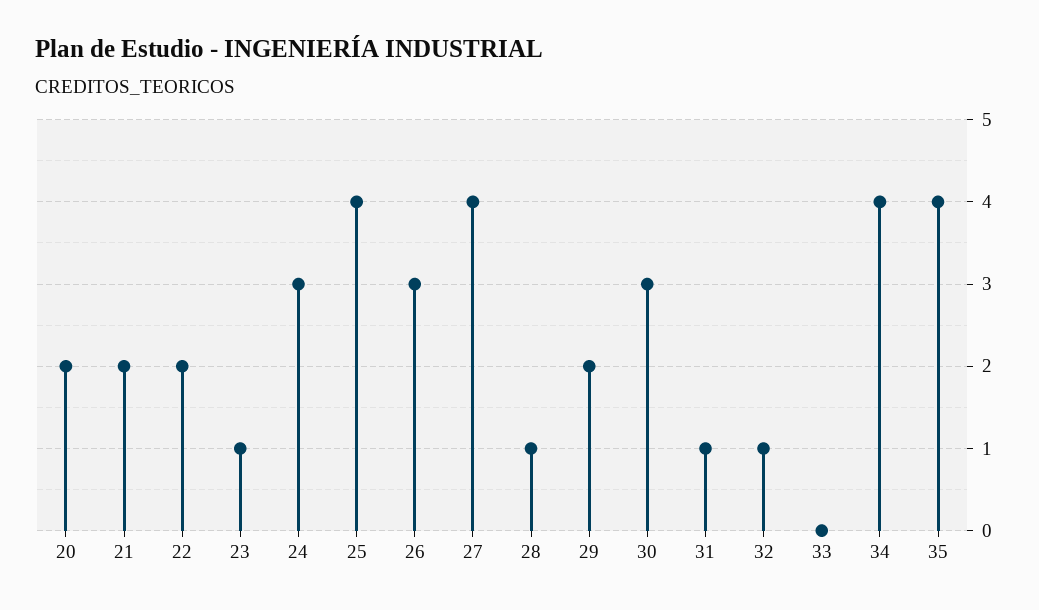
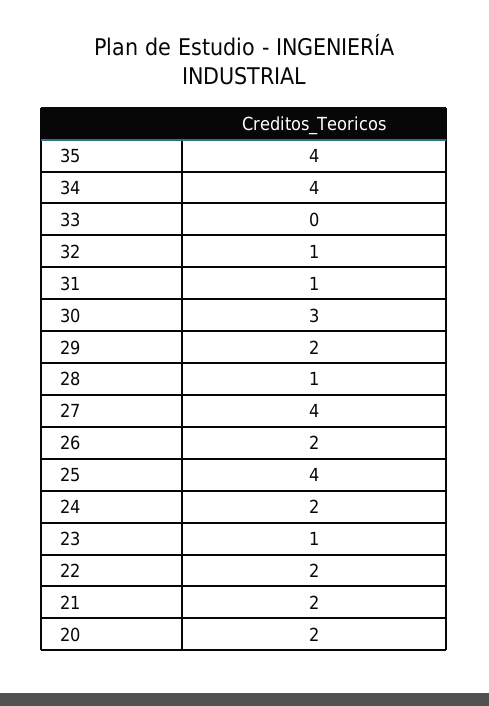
24: 3 -> 2
26: 3 -> 2

